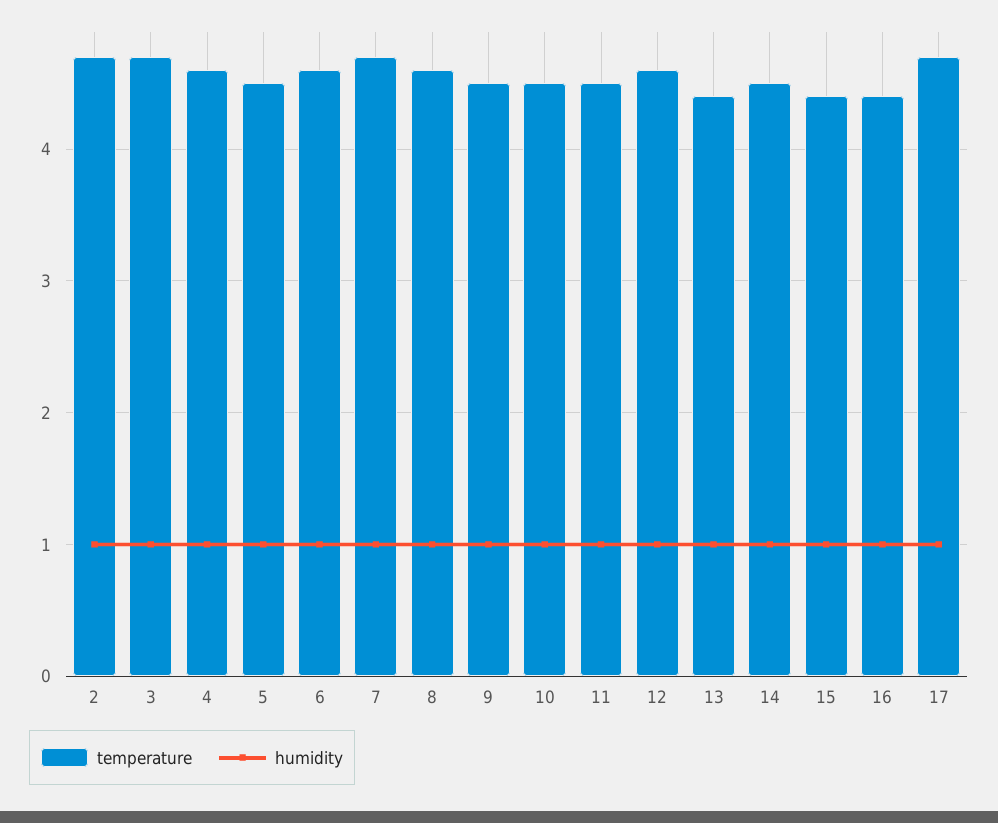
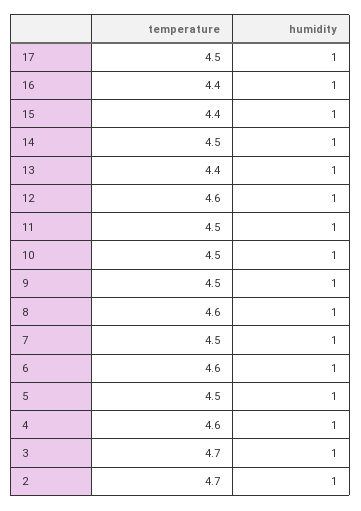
temperature, 7: 4.7 -> 4.5
temperature, 17: 4.7 -> 4.5

